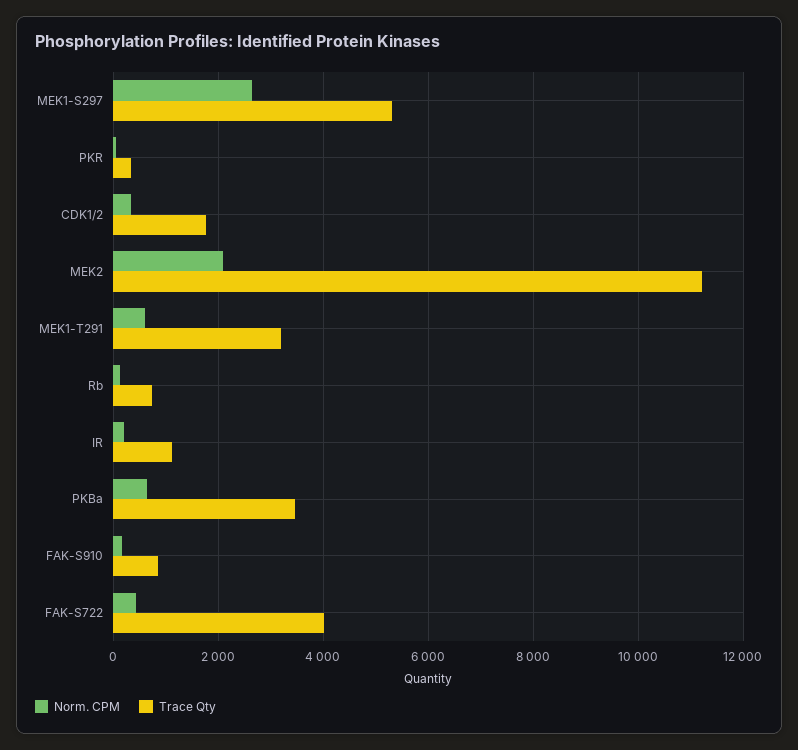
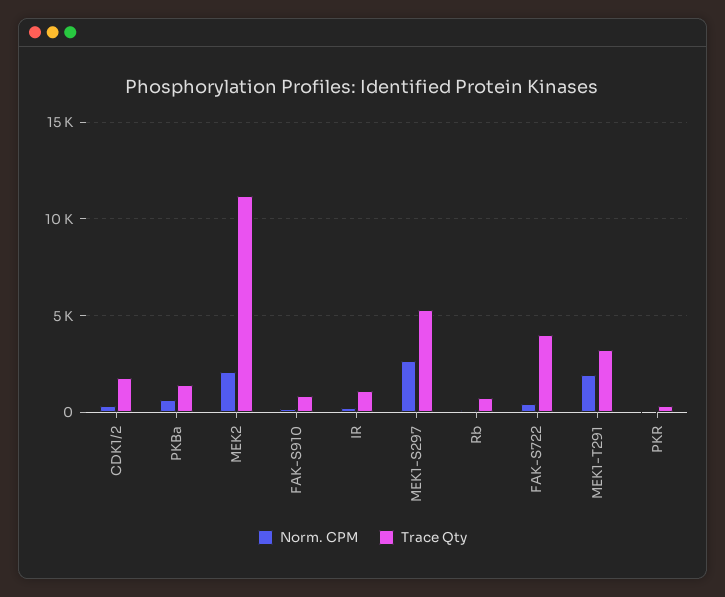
Norm. CPM, MEK1-T291: 600 -> 2000
Trace Qty, PKBa: 3400 -> 1500

